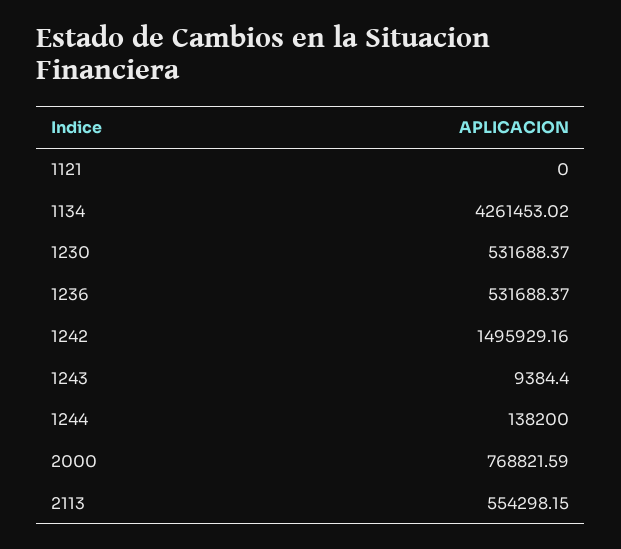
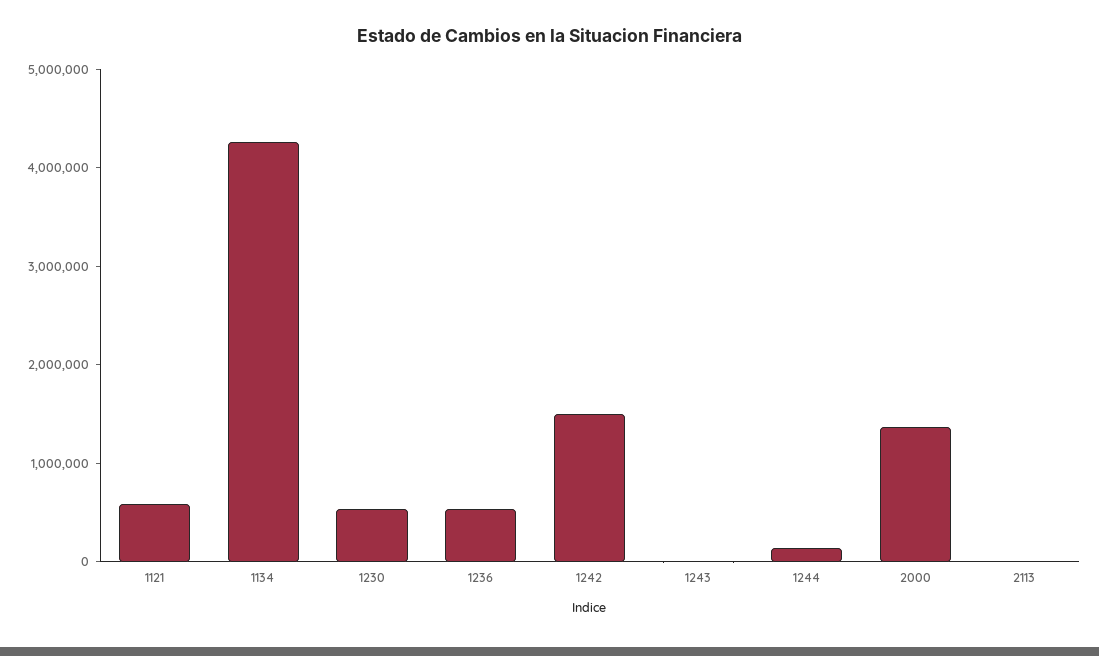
1121: 0 -> 600000
2000: 768821.59 -> 1400000
2113: 554298.15 -> 0

